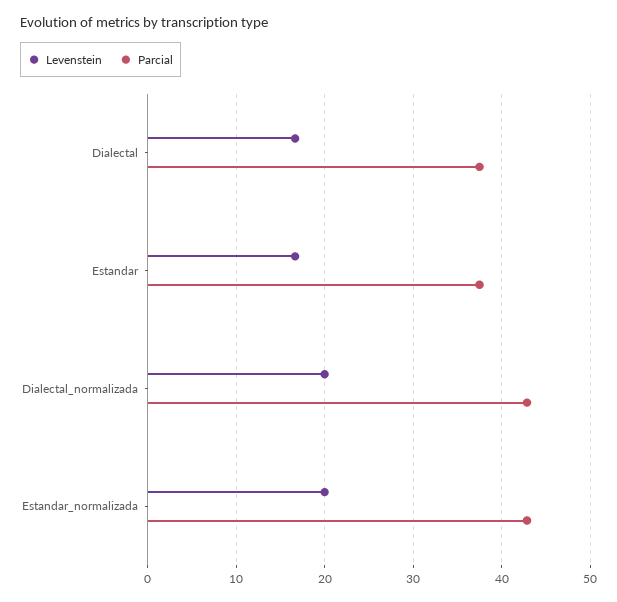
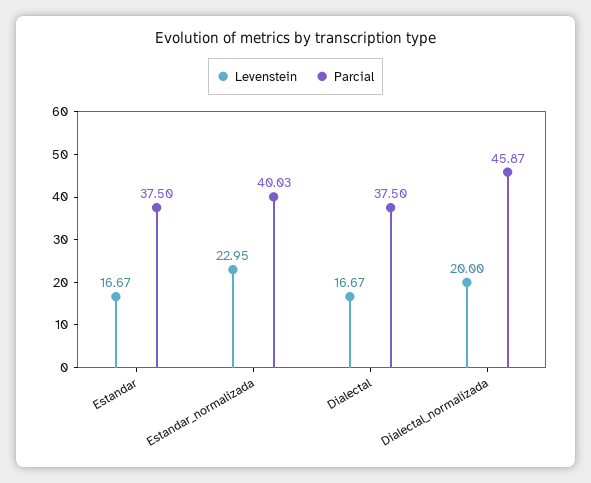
Parcial, Dialectal_normalizada: 43 -> 45.87
Levenstein, Estandar_normalizada: 20 -> 22.95
Parcial, Estandar_normalizada: 43 -> 40.03

